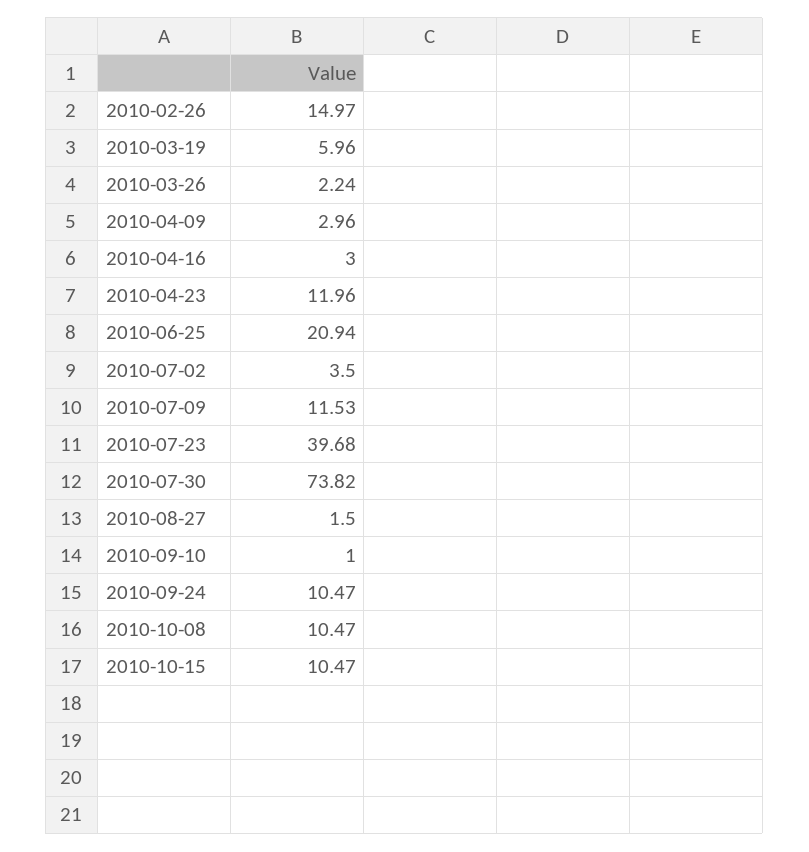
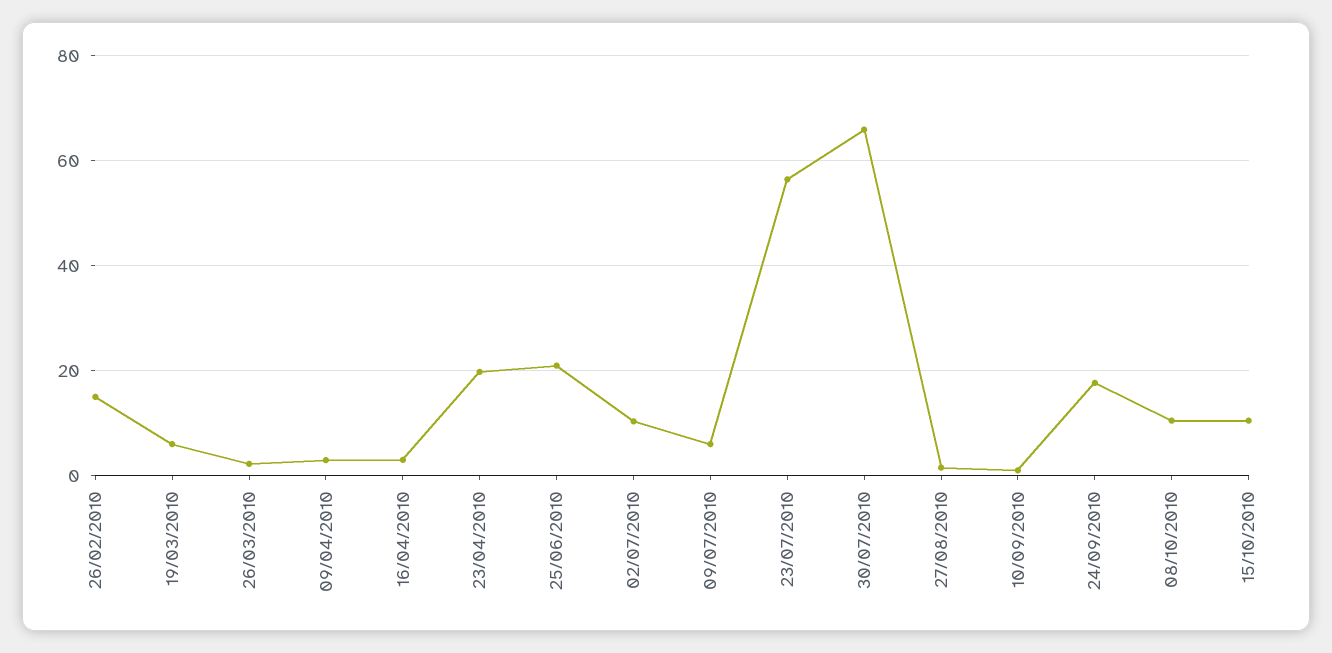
2010-04-23: 11.96 -> 20
2010-07-02: 3.5 -> 10
2010-07-09: 11.53 -> 6
2010-07-23: 39.68 -> 56
2010-07-30: 73.82 -> 66
2010-09-24: 10.47 -> 18

